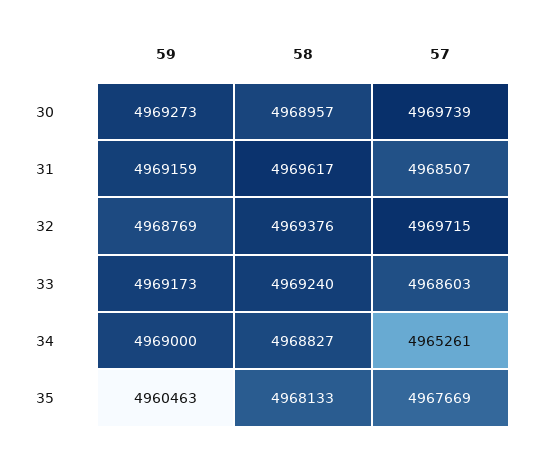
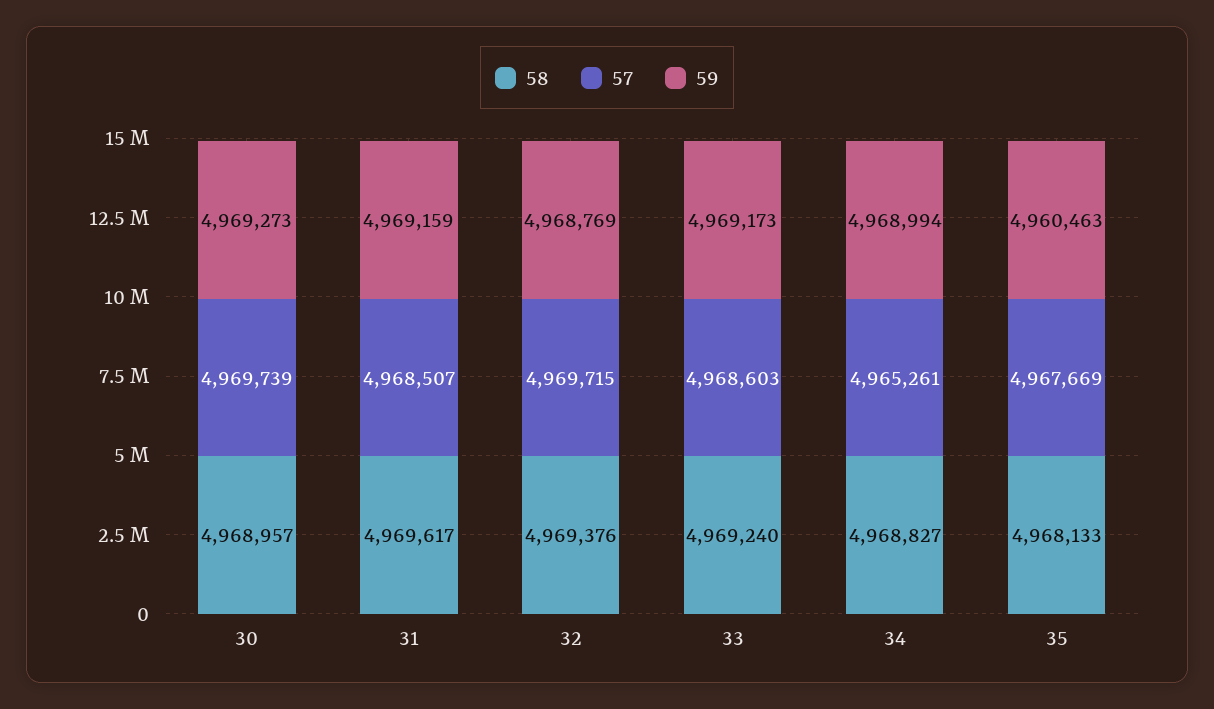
59, 34: 4969000 -> 4968994

